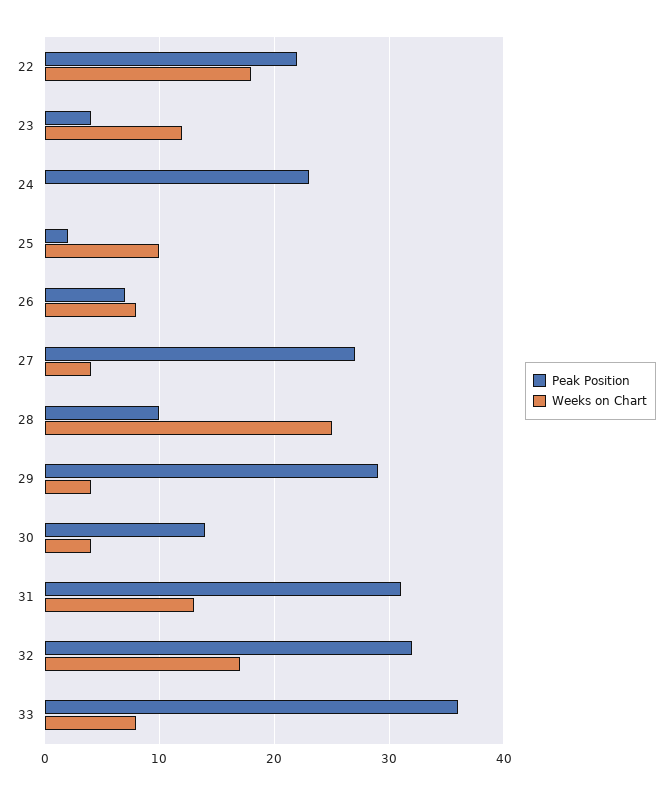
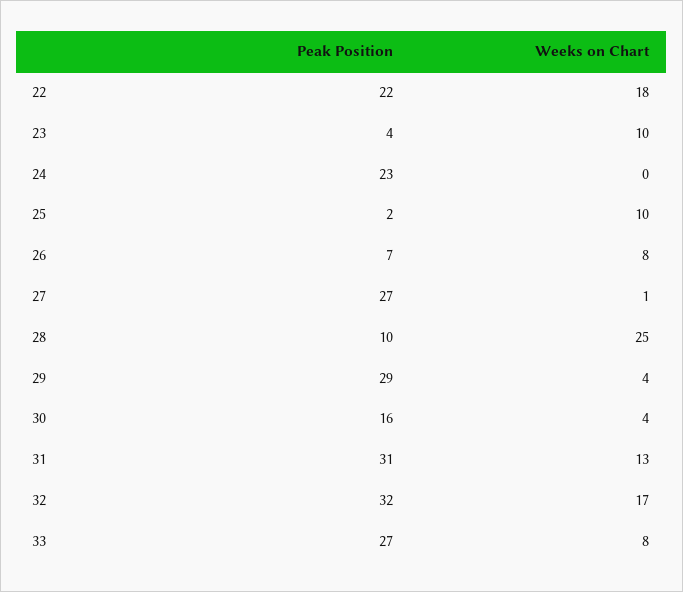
Weeks on Chart, 23: 12 -> 10
Weeks on Chart, 27: 4 -> 1
Peak Position, 30: 14 -> 16
Peak Position, 33: 36 -> 27

